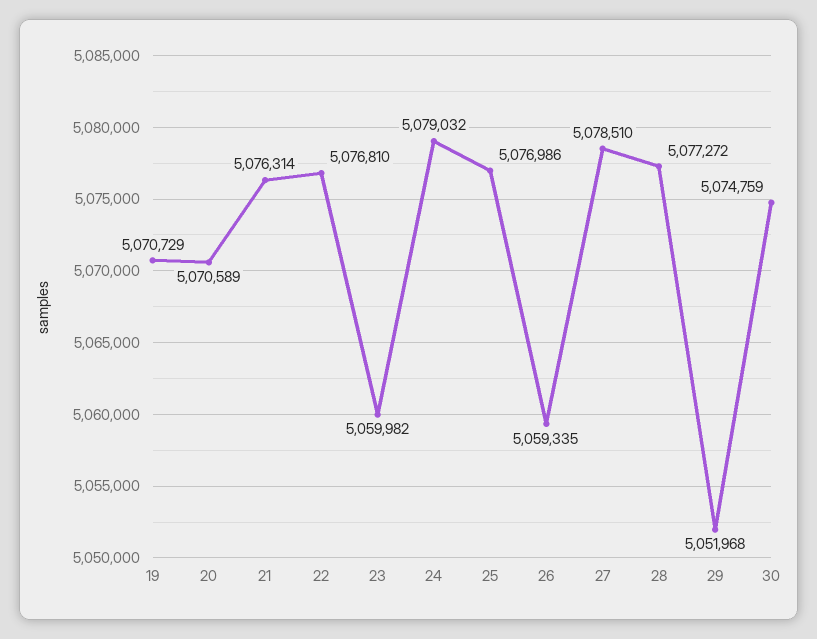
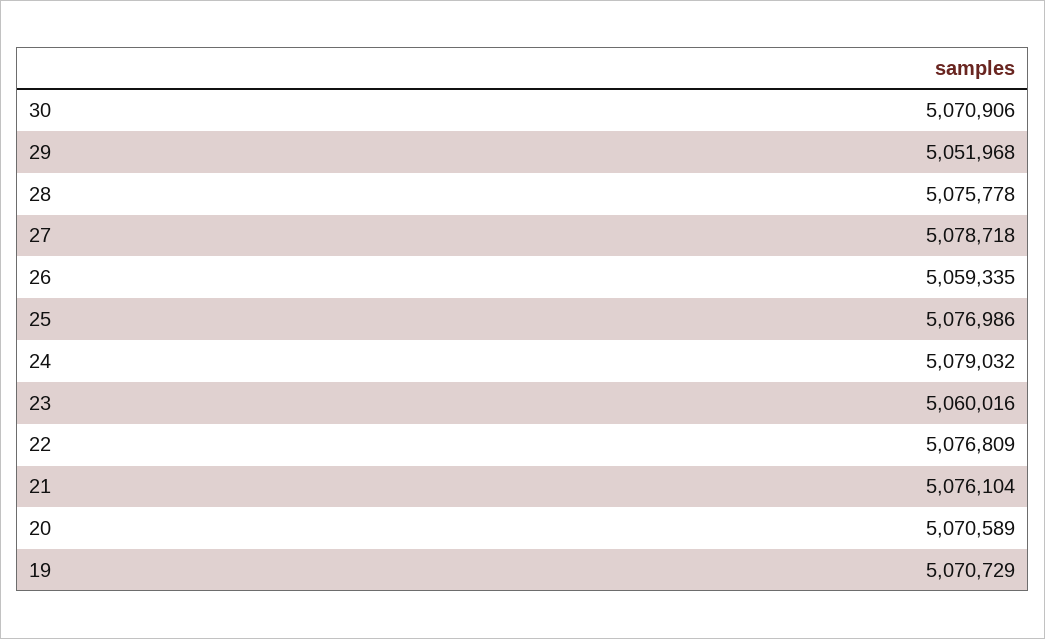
21: 5076314 -> 5076104
22: 5076810 -> 5076809
23: 5059982 -> 5060016
27: 5078510 -> 5078718
28: 5077272 -> 5075778
30: 5074759 -> 5070906

